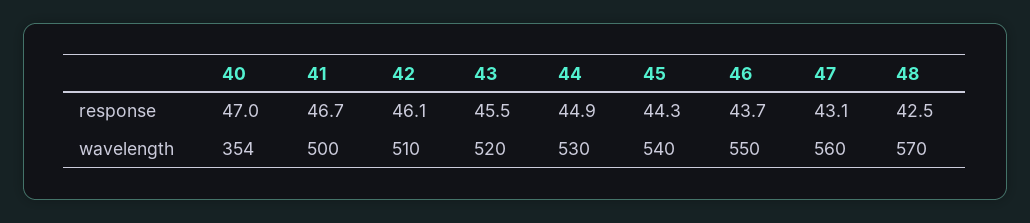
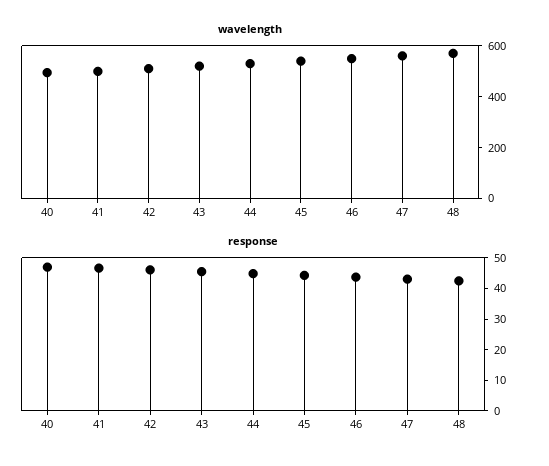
wavelength, 40: 354 -> 500

